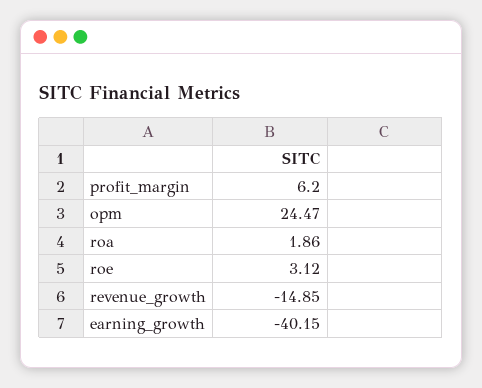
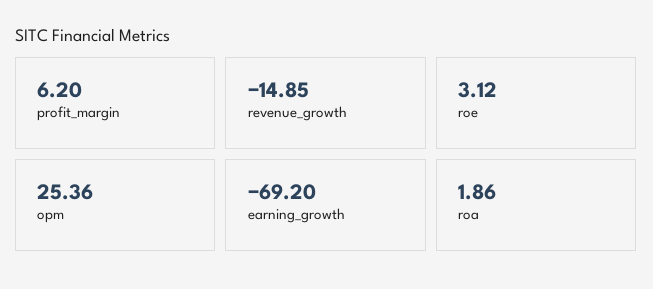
opm: 24.47 -> 25.36
earning_growth: -40.15 -> -69.2

